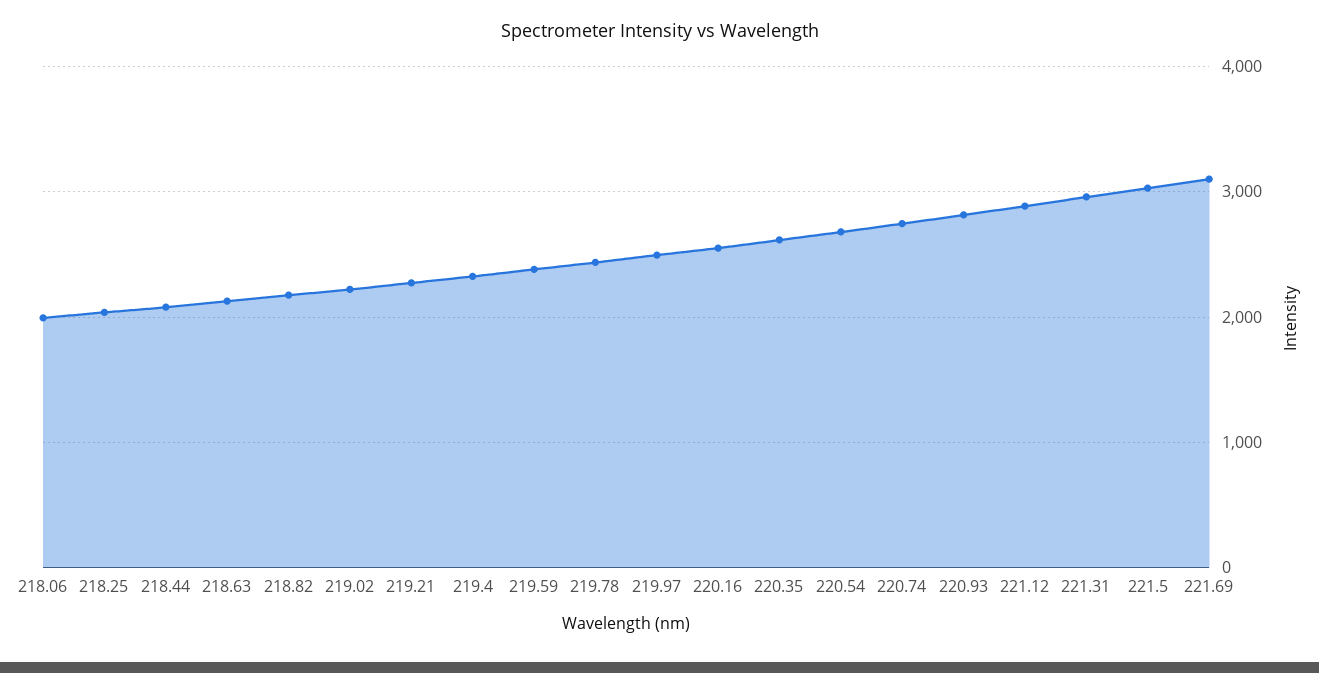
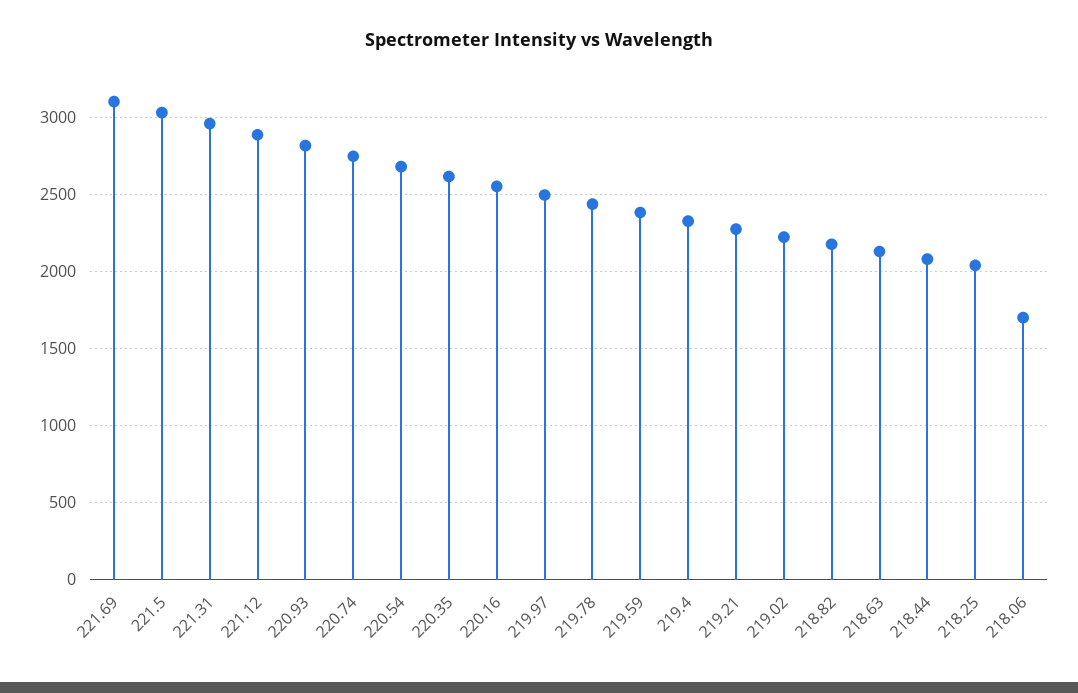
218.06: 2000 -> 1700

